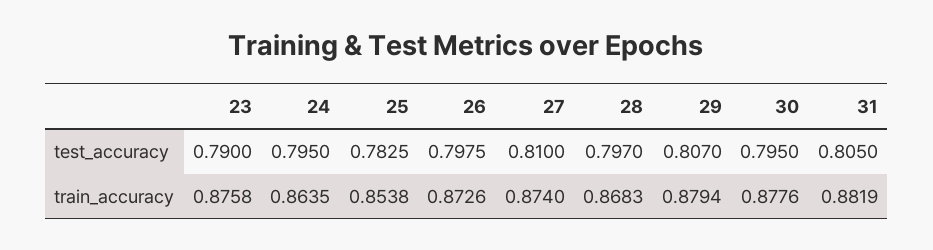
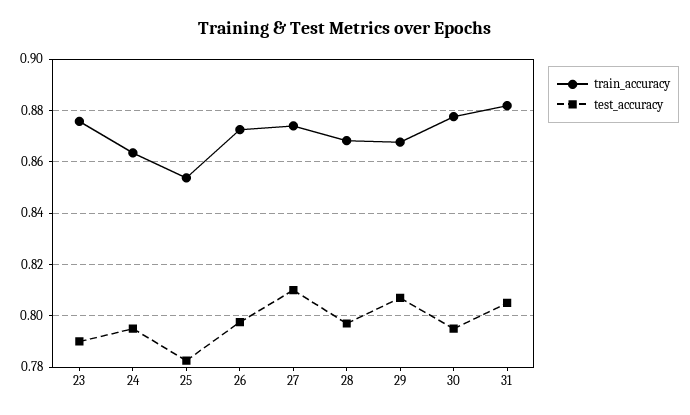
train_accuracy, 29: 0.8794 -> 0.8675

